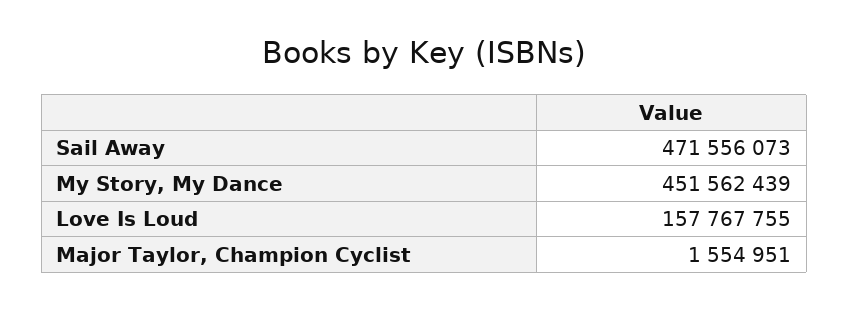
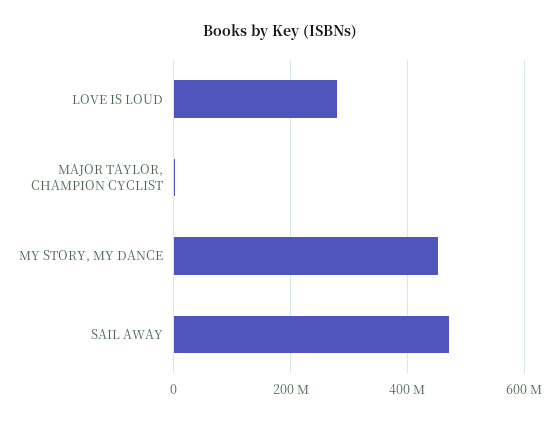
Love Is Loud: 157767755 -> 280000000

